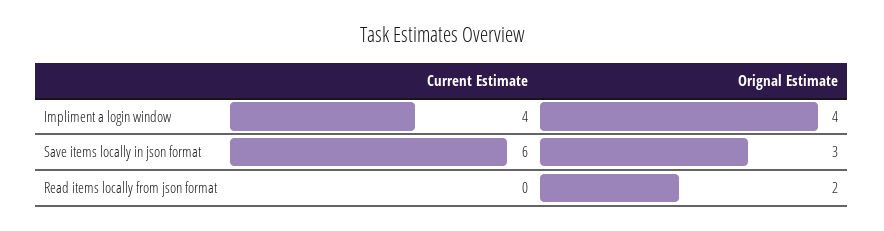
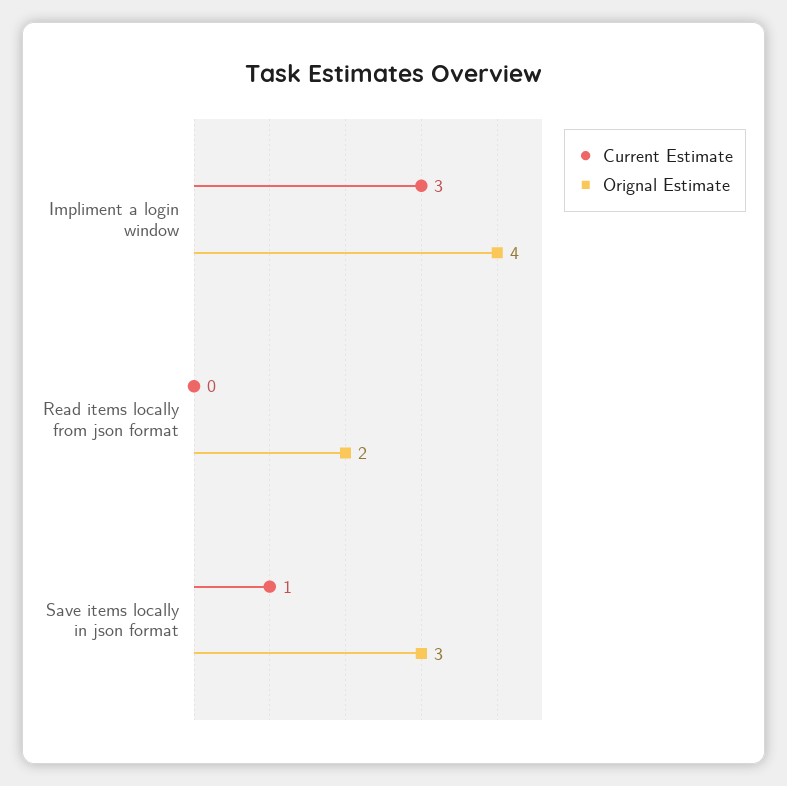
Current Estimate, Impliment a login window: 4 -> 3
Current Estimate, Save items locally in json format: 6 -> 1

